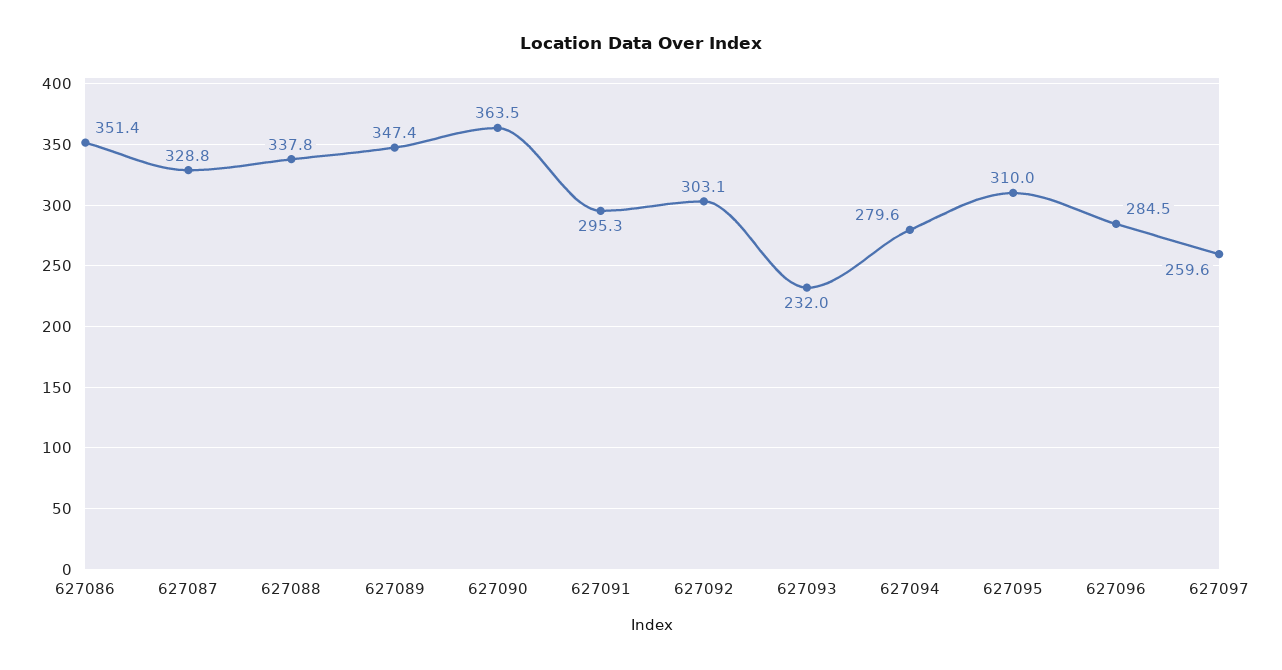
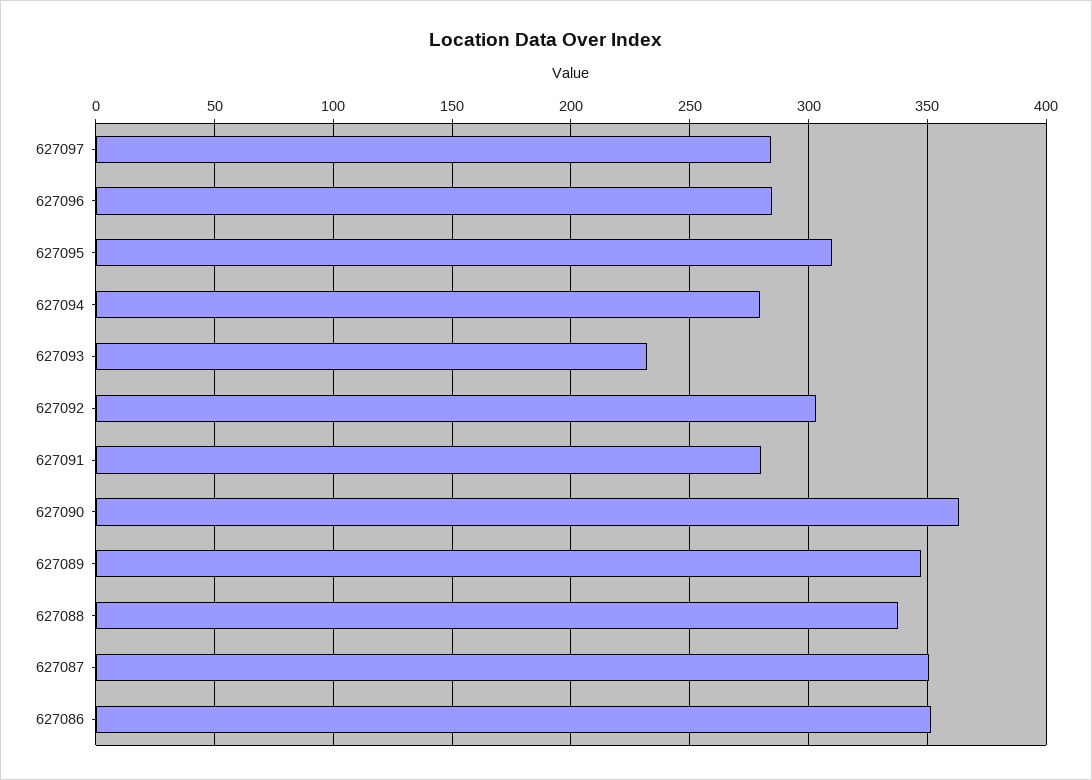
627087: 328.8 -> 350
627091: 295.3 -> 280
627097: 259.6 -> 285

